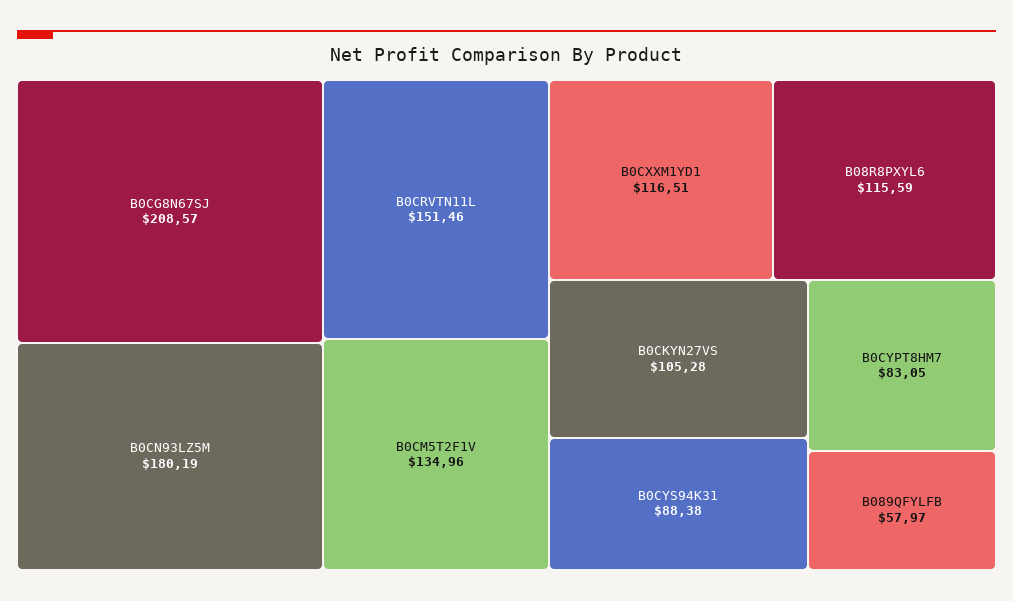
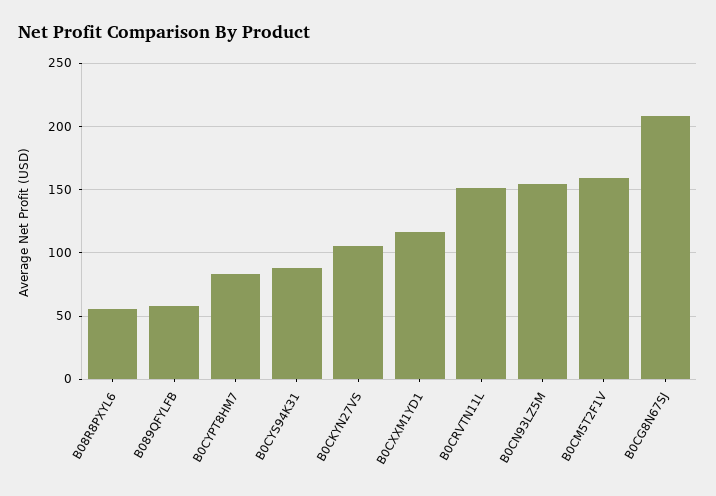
B0CN93LZ5M: 180.19 -> 155
B0CM5T2F1V: 134.96 -> 160
B08R8PXYL6: 115.59 -> 55

